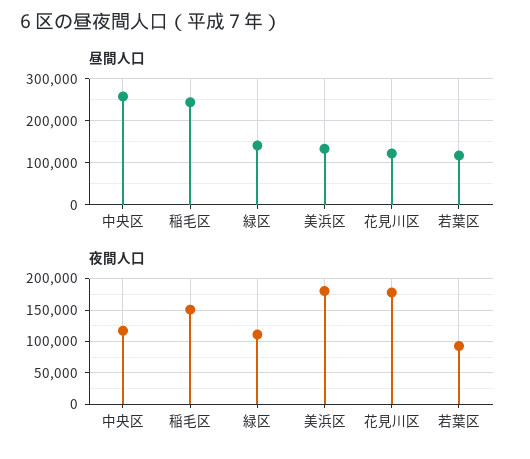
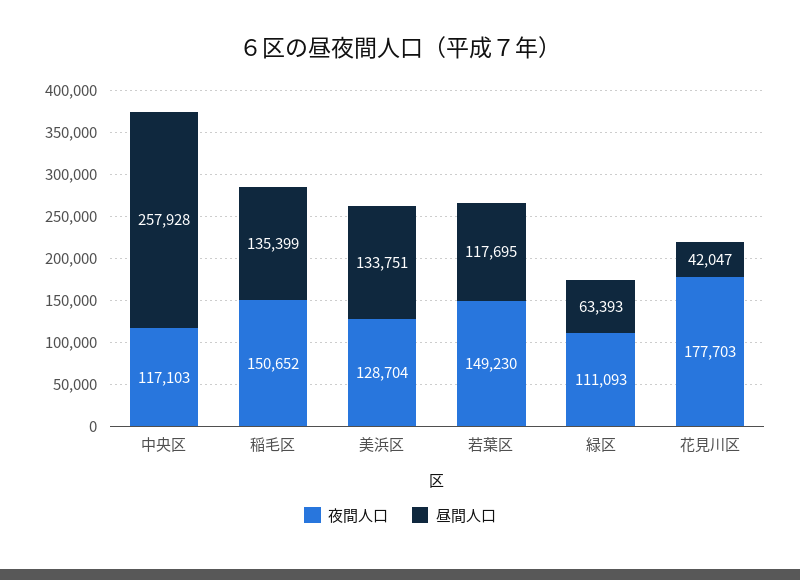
昼間人口, 稲毛区: 240000 -> 135399
昼間人口, 緑区: 140000 -> 63393
昼間人口, 花見川区: 120000 -> 42047
夜間人口, 美浜区: 180000 -> 128704
夜間人口, 若葉区: 90000 -> 149230

